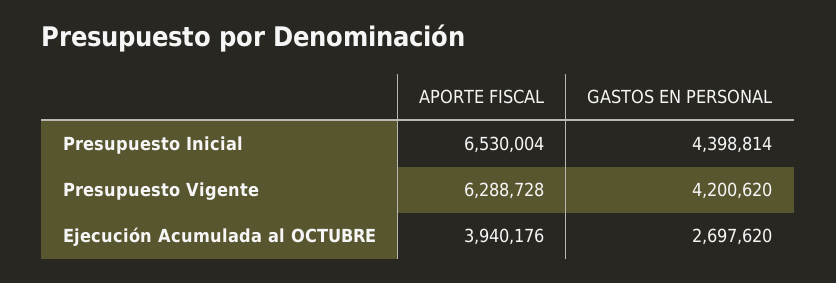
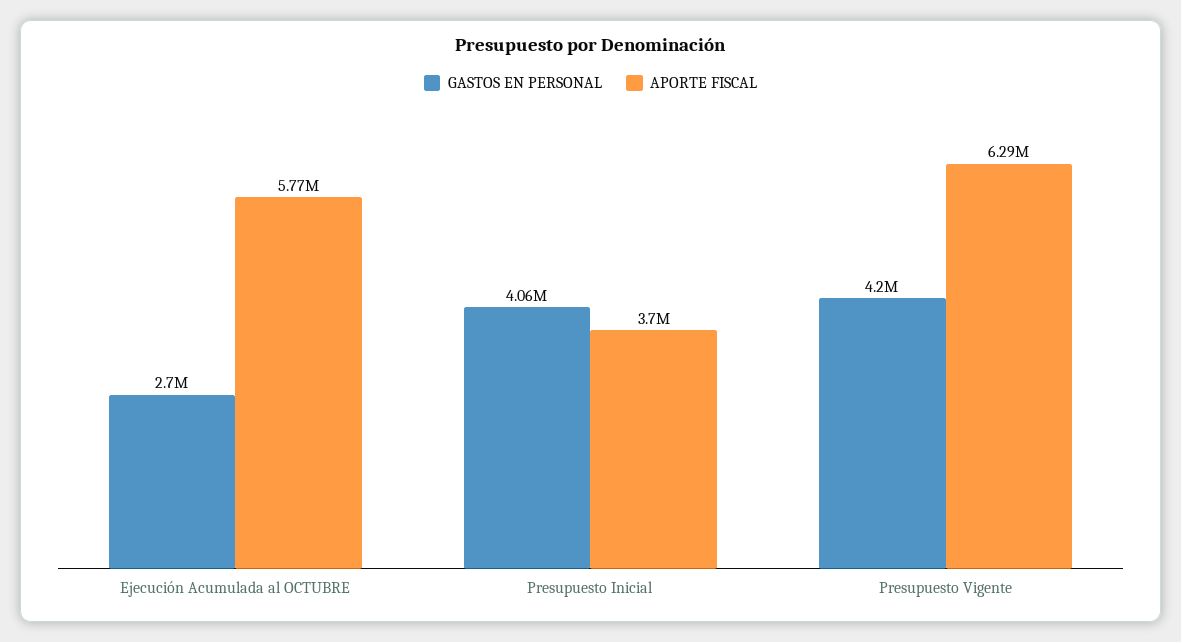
APORTE FISCAL, Presupuesto Inicial: 6530004 -> 3700000
GASTOS EN PERSONAL, Presupuesto Inicial: 4398814 -> 4060000
APORTE FISCAL, Ejecución Acumulada al OCTUBRE: 3940176 -> 5770000

